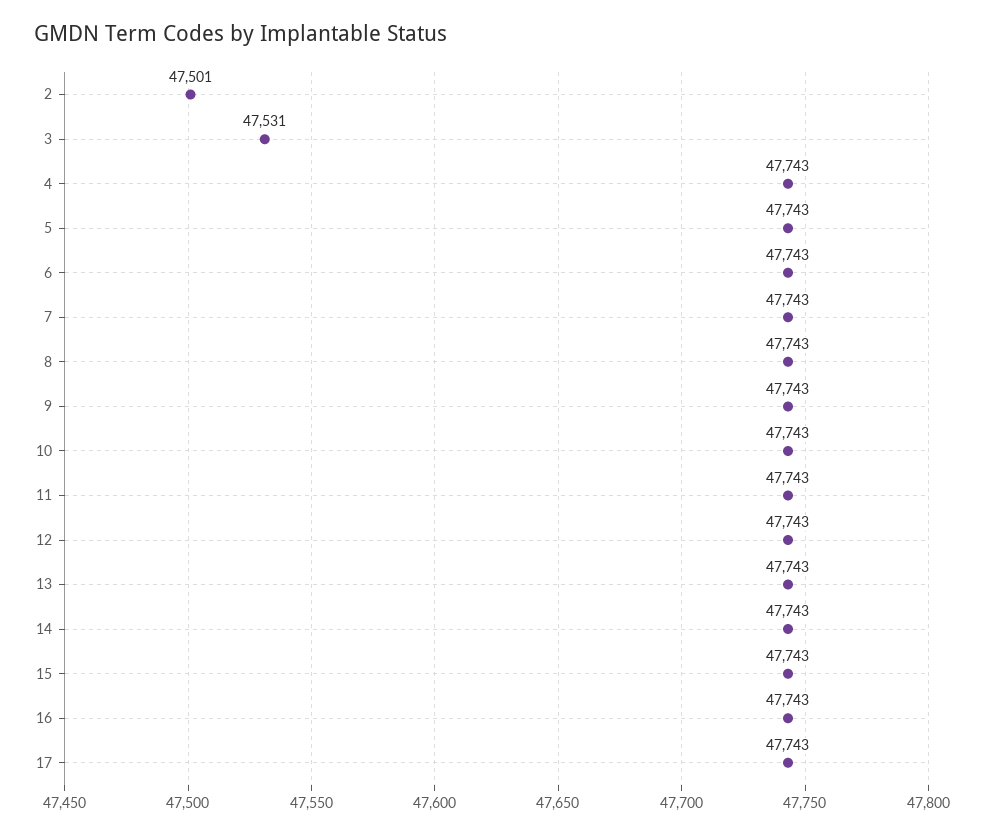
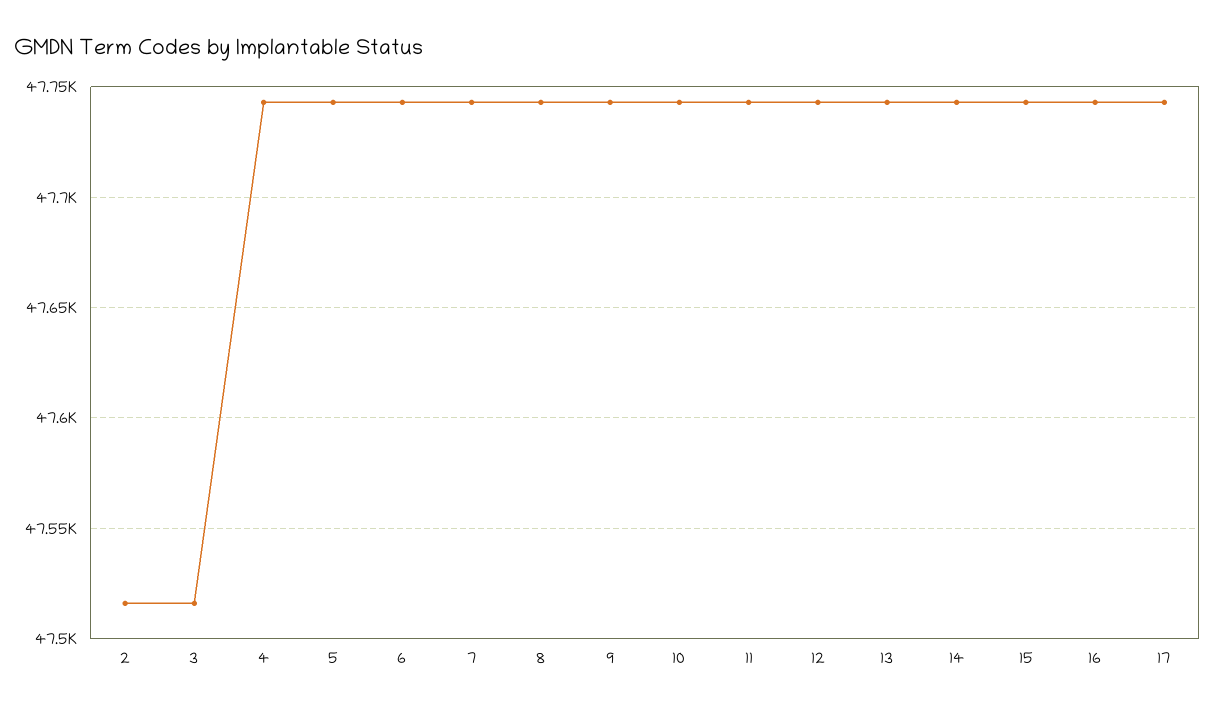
2: 47501 -> 47515
3: 47531 -> 47515

